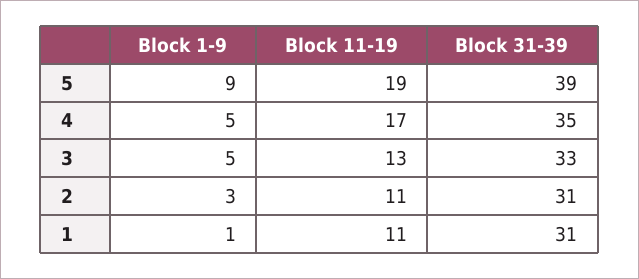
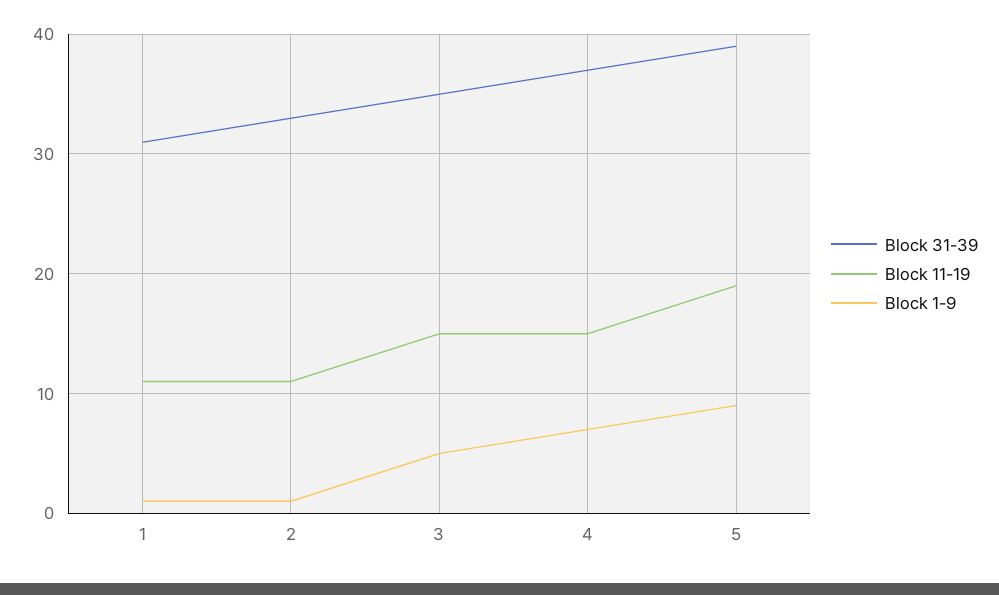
Block 1-9, 4: 5 -> 7
Block 11-19, 4: 17 -> 15
Block 31-39, 4: 35 -> 37
Block 11-19, 3: 13 -> 15
Block 31-39, 3: 33 -> 35
Block 1-9, 2: 3 -> 1
Block 31-39, 2: 31 -> 33

